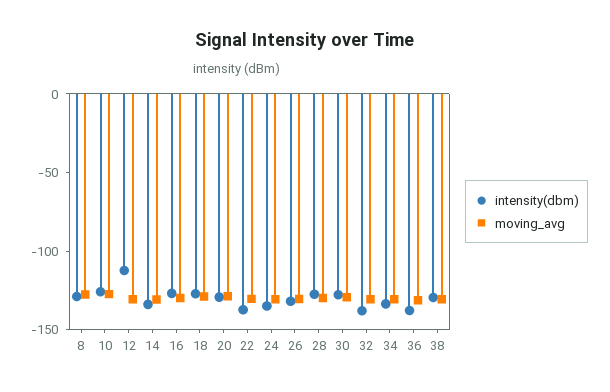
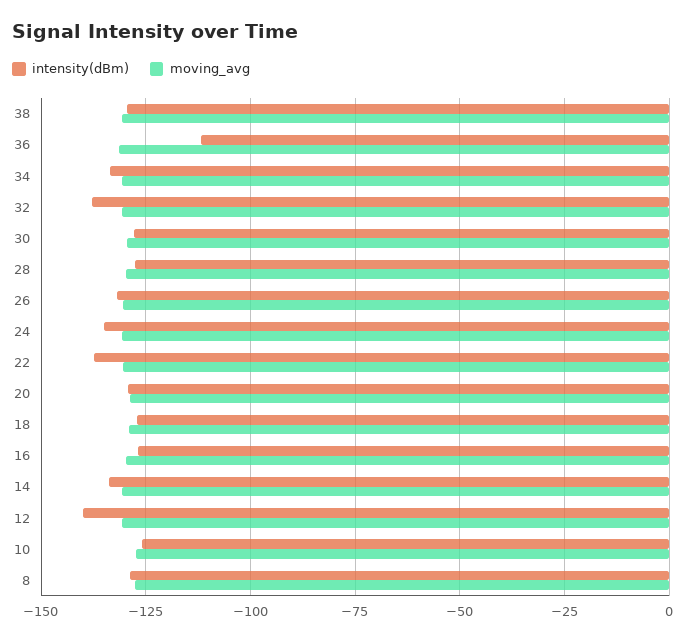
intensity(dbm), 12: -110 -> -140
intensity(dbm), 36: -140 -> -112.5

